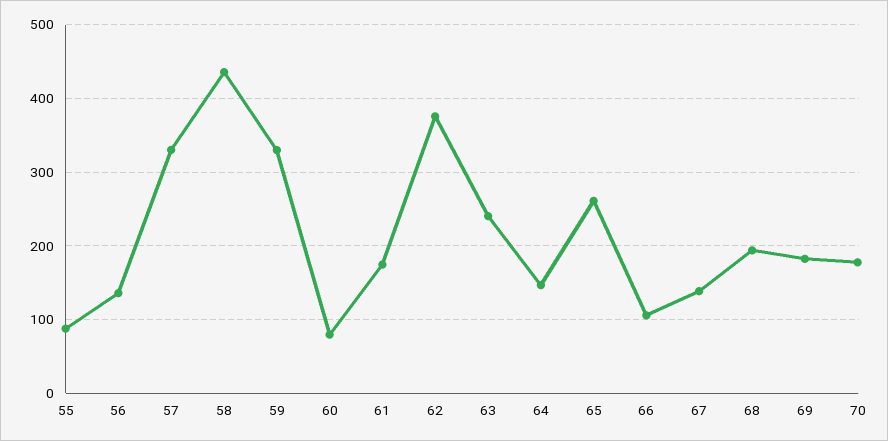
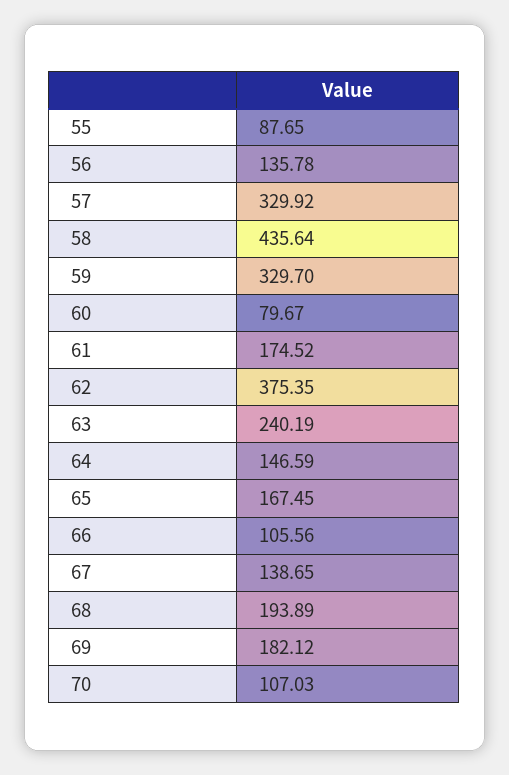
65: 260 -> 167.45
70: 180 -> 107.03

